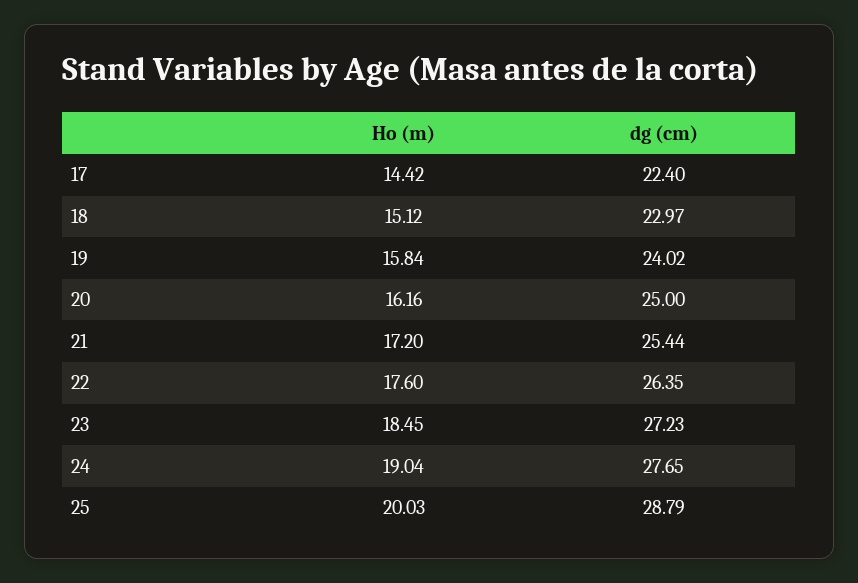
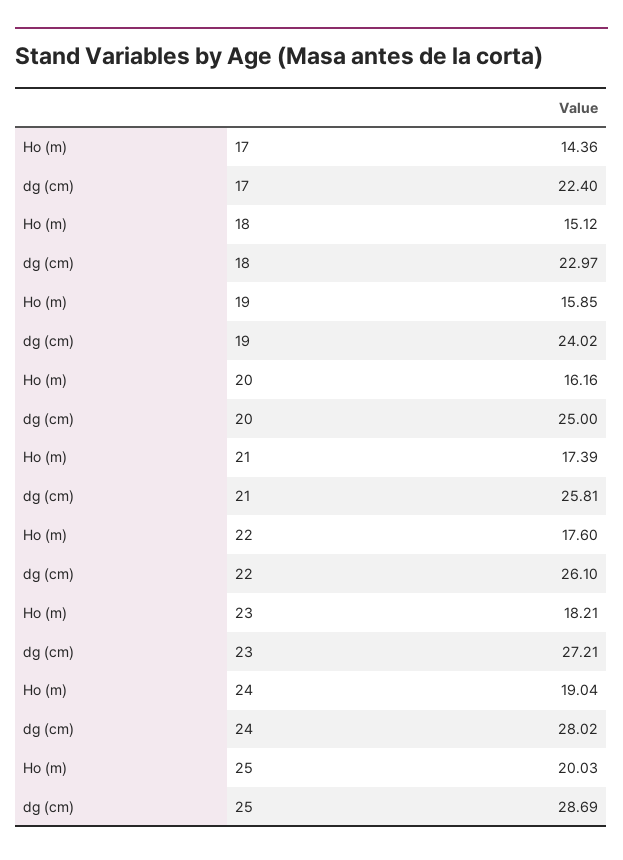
Ho (m), 17: 14.42 -> 14.36
Ho (m), 19: 15.84 -> 15.85
Ho (m), 21: 17.2 -> 17.39
dg (cm), 21: 25.44 -> 25.81
dg (cm), 22: 26.35 -> 26.1
Ho (m), 23: 18.45 -> 18.21
dg (cm), 23: 27.23 -> 27.21
dg (cm), 24: 27.65 -> 28.02
dg (cm), 25: 28.79 -> 28.69

